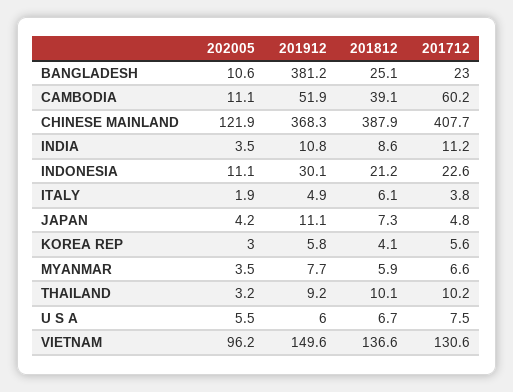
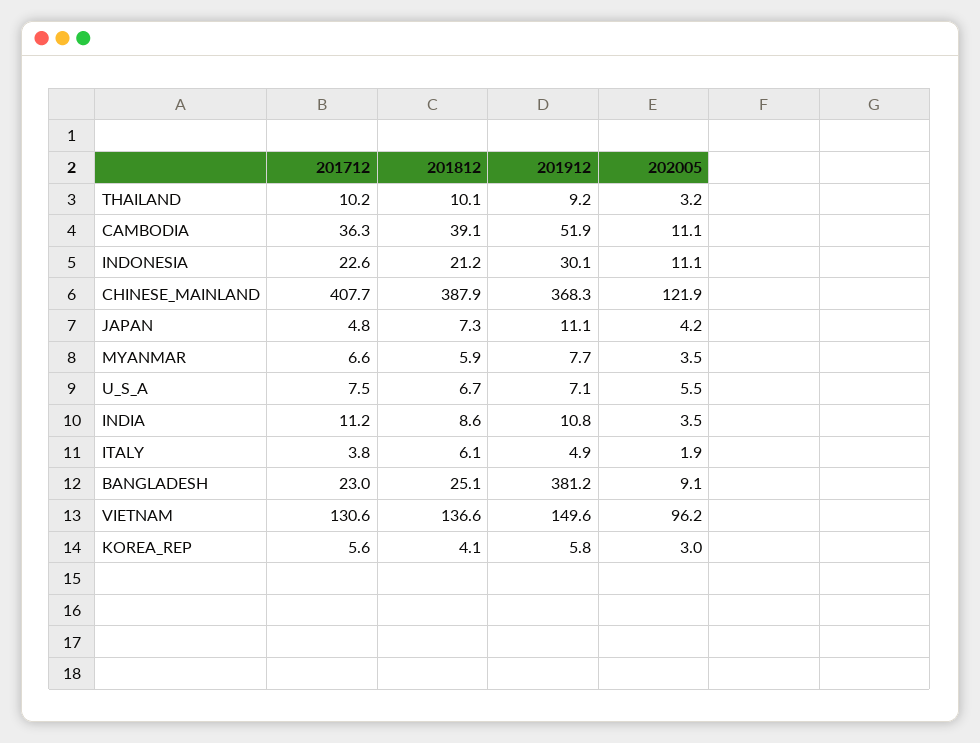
202005, BANGLADESH: 10.6 -> 9.1
201712, CAMBODIA: 60.2 -> 36.3
201912, U S A: 6 -> 7.1

